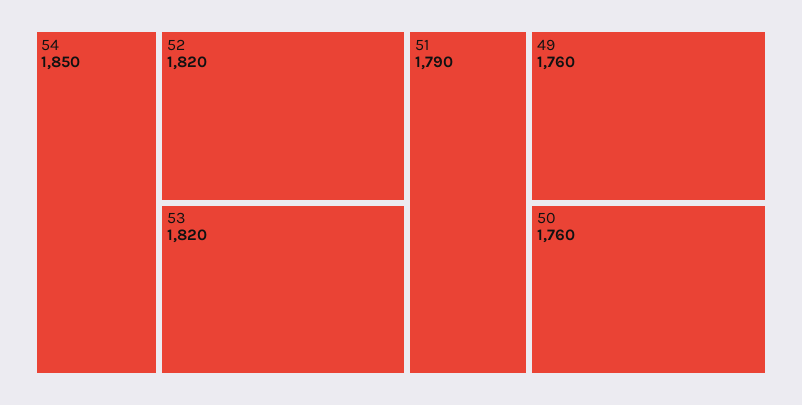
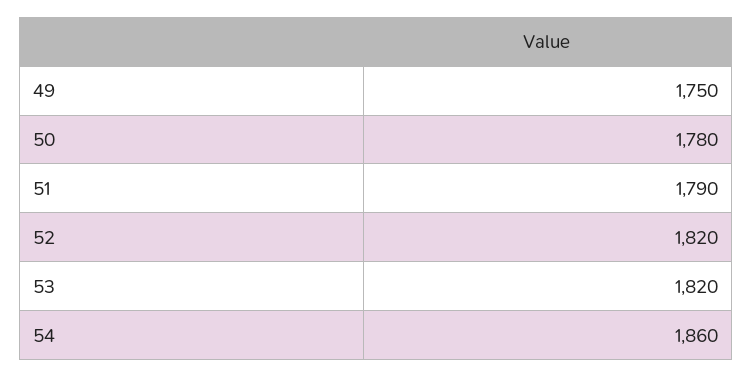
54: 1850 -> 1860
49: 1760 -> 1750
50: 1760 -> 1780

